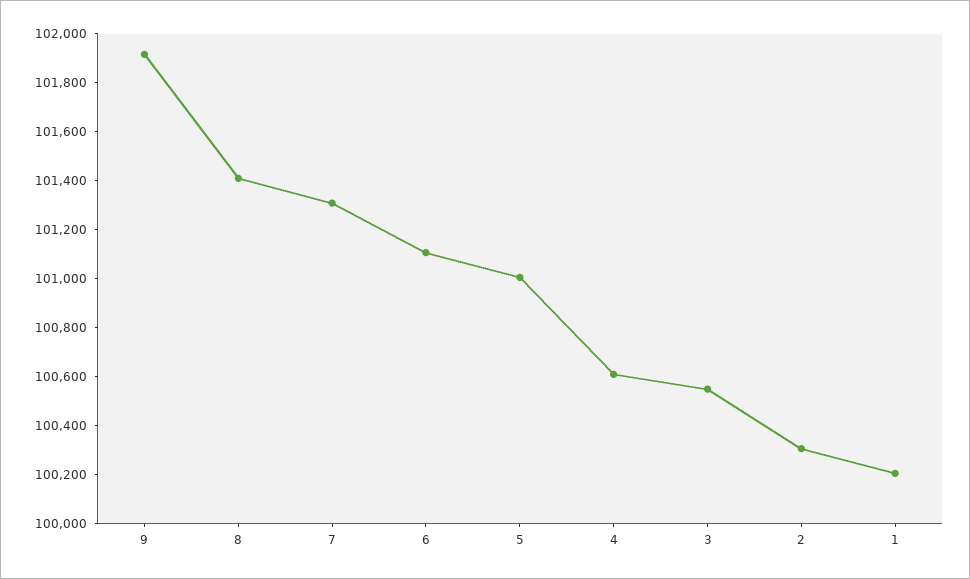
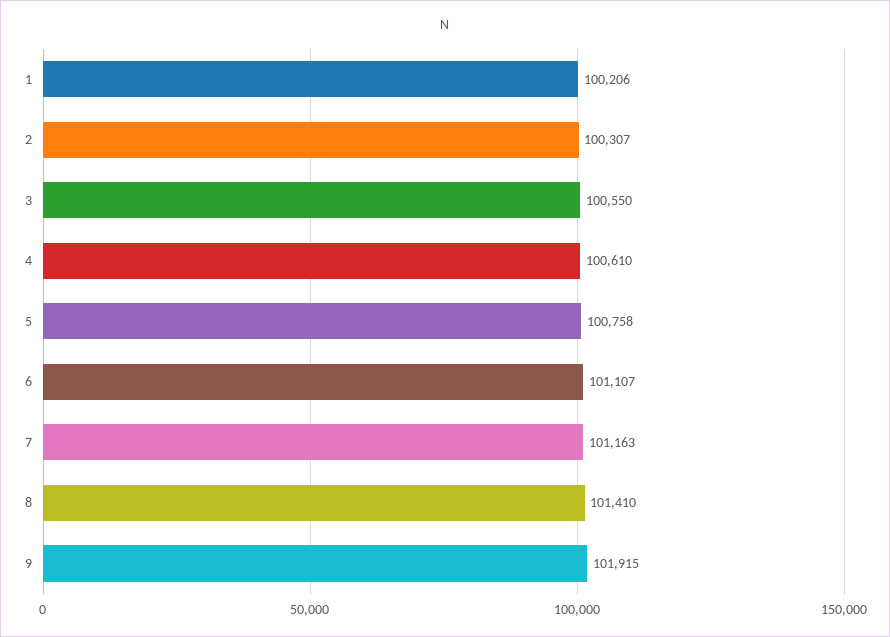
7: 101300 -> 101163
5: 101000 -> 100758

